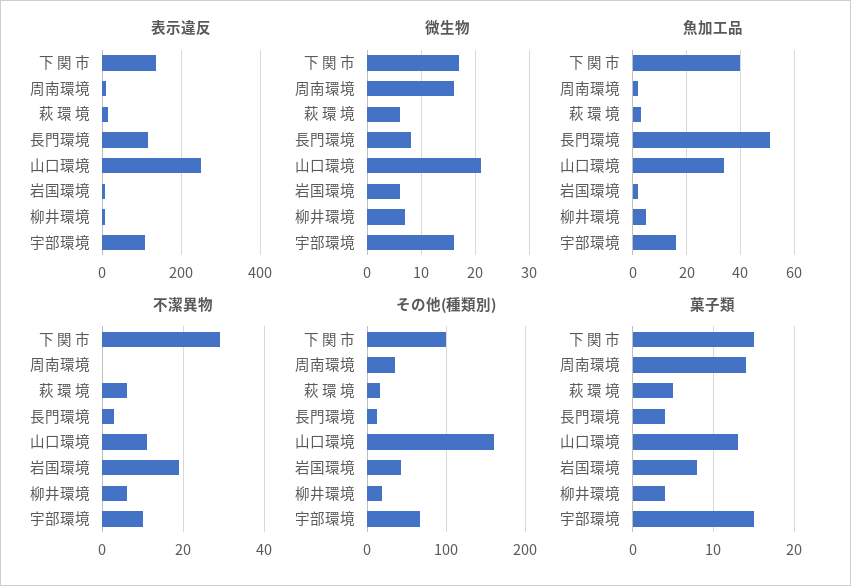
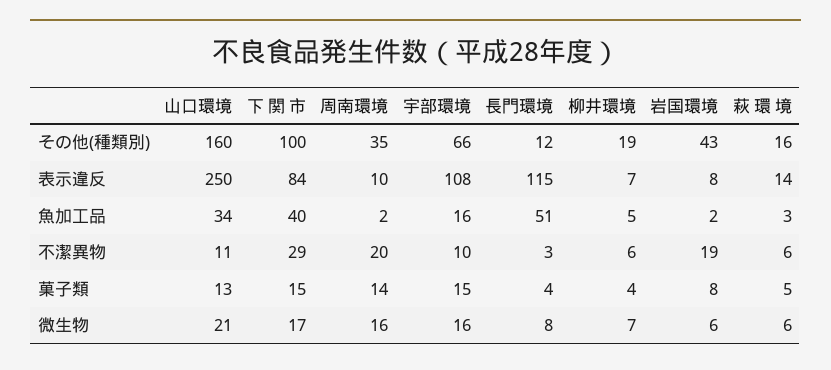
表示違反, 下 関 市: 140 -> 84
不潔異物, 周南環境: 0 -> 20

